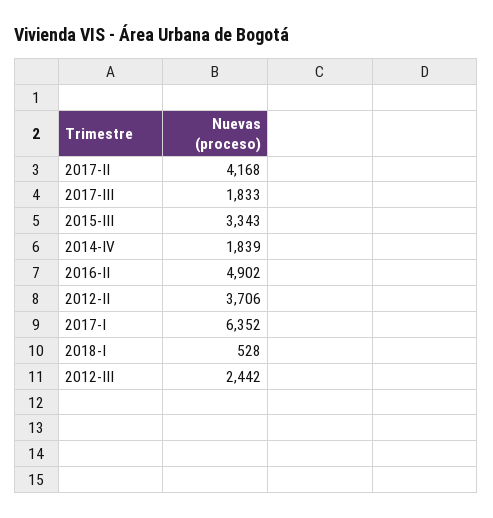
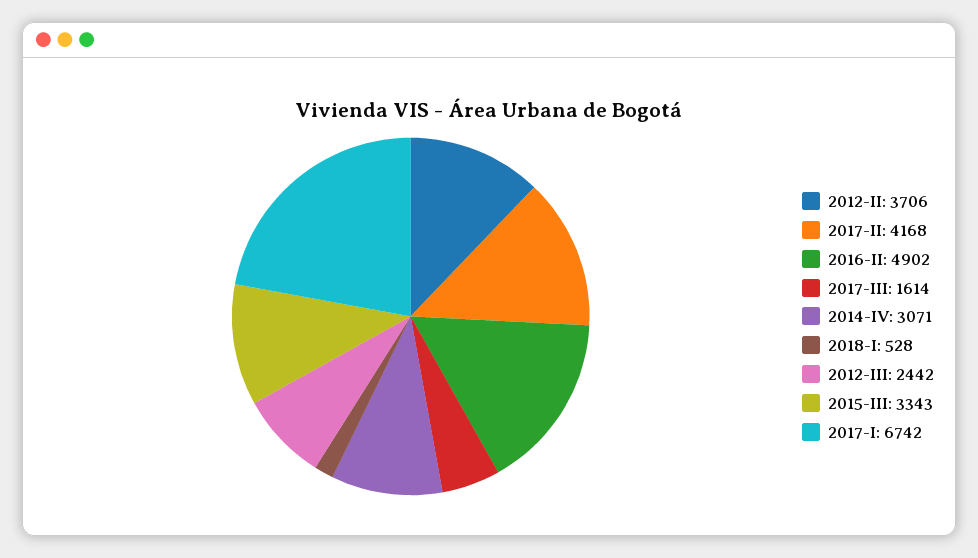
2017-III: 1833 -> 1614
2014-IV: 1839 -> 3071
2017-I: 6352 -> 6742

